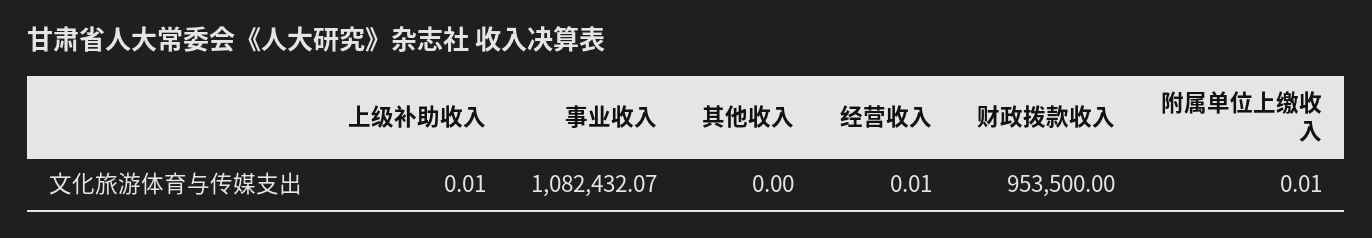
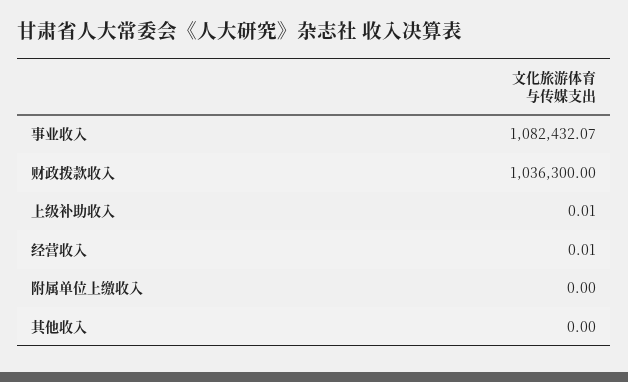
财政拨款收入: 953500 -> 1036300
附属单位上缴收入: 0.01 -> 0

